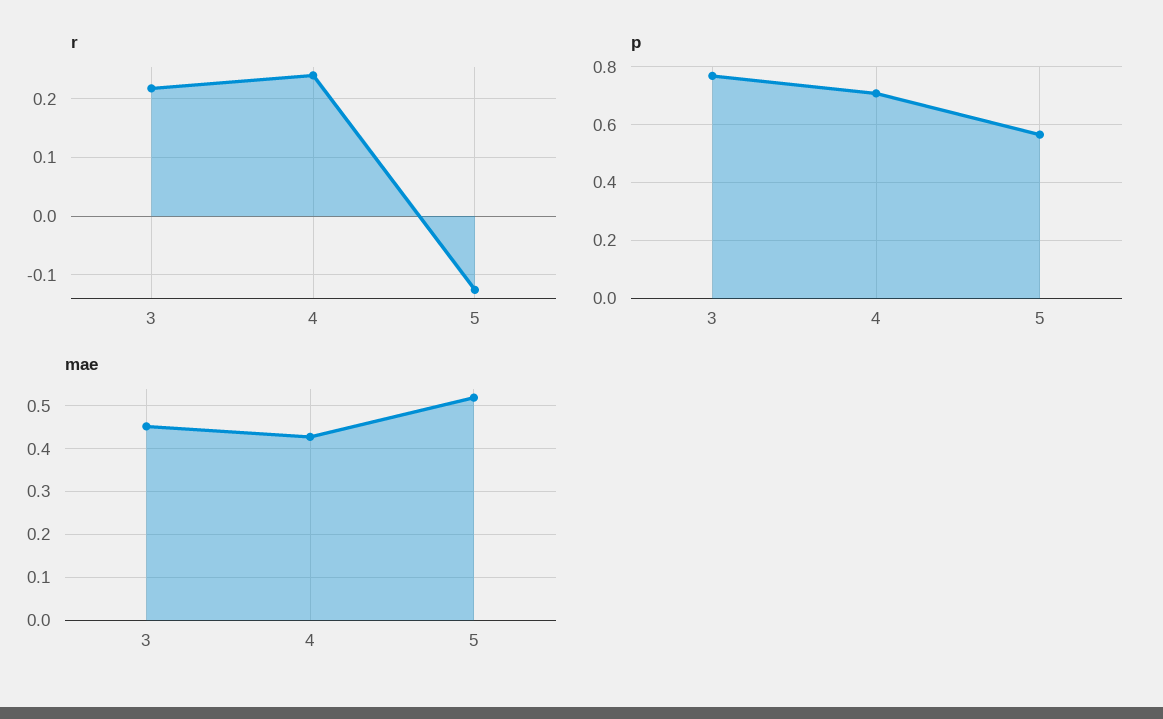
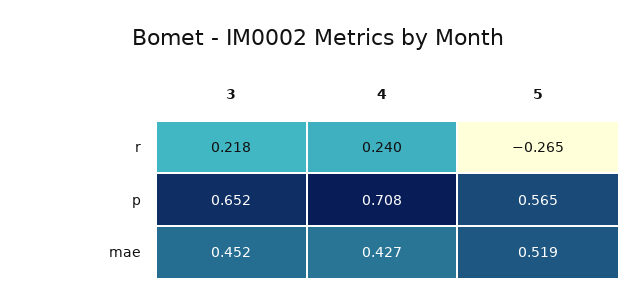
r, 5: -0.12 -> -0.265
p, 3: 0.775 -> 0.652

